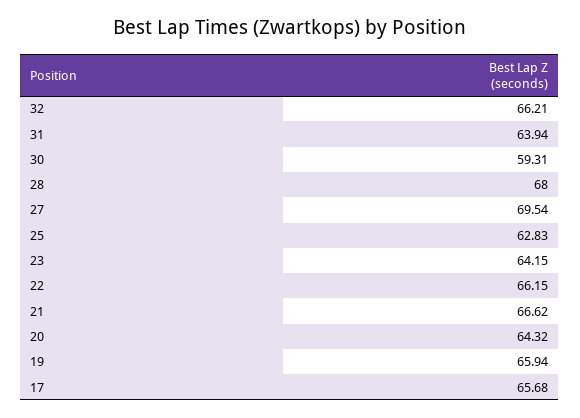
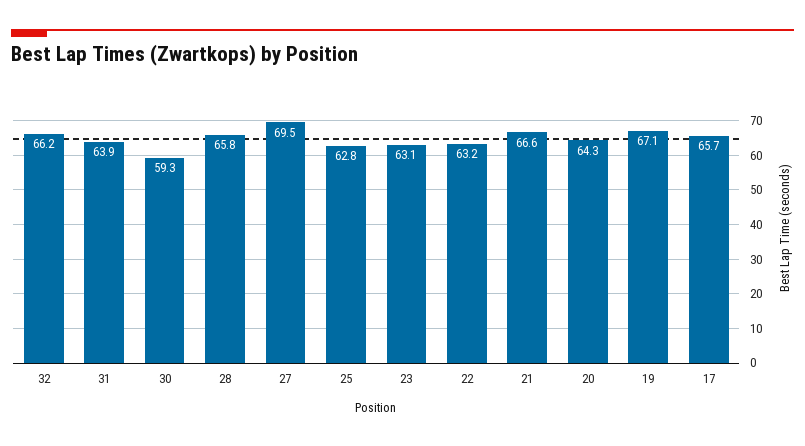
28: 68 -> 65.8
23: 64.15 -> 63.1
22: 66.15 -> 63.2
19: 65.94 -> 67.1

